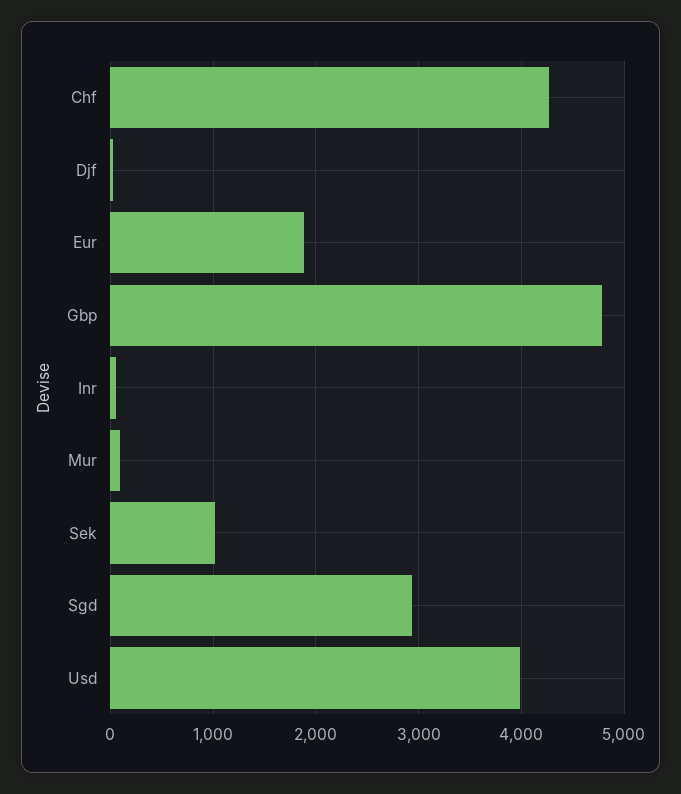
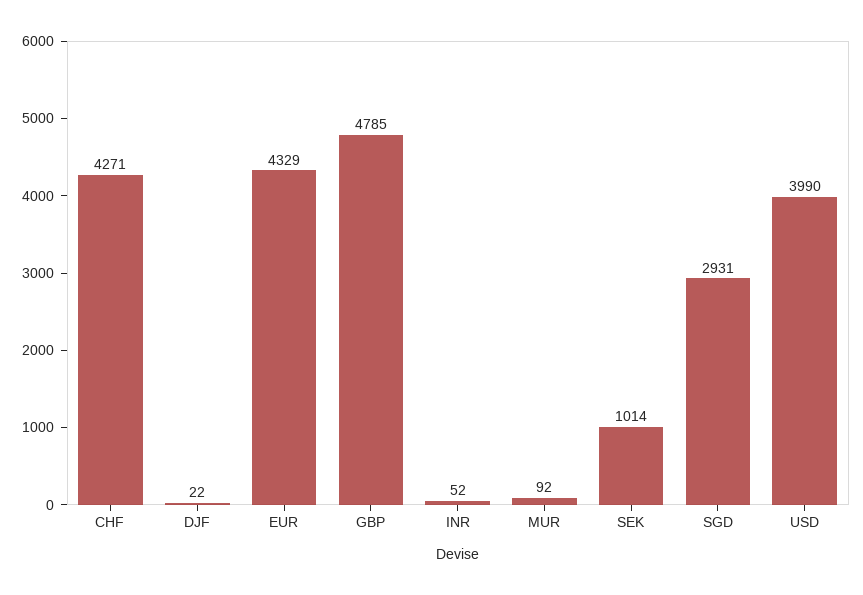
Eur: 1900 -> 4329

